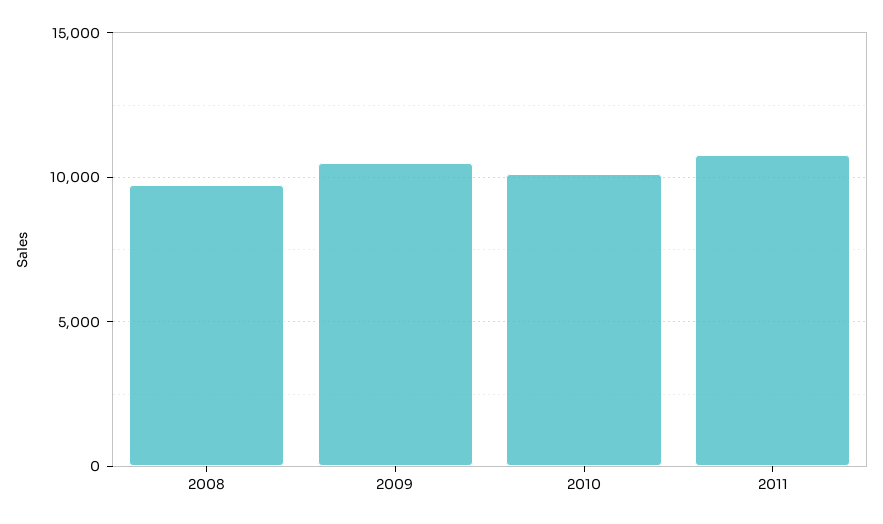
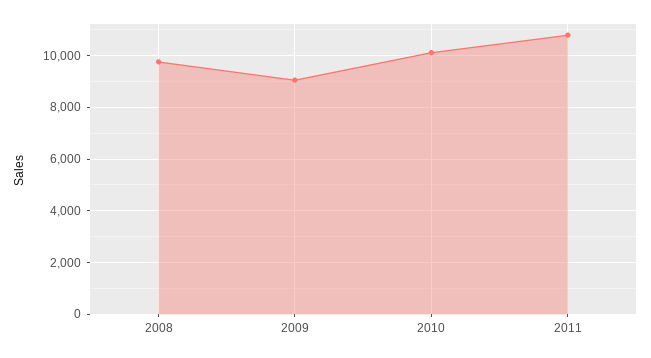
2009: 10500 -> 9000

